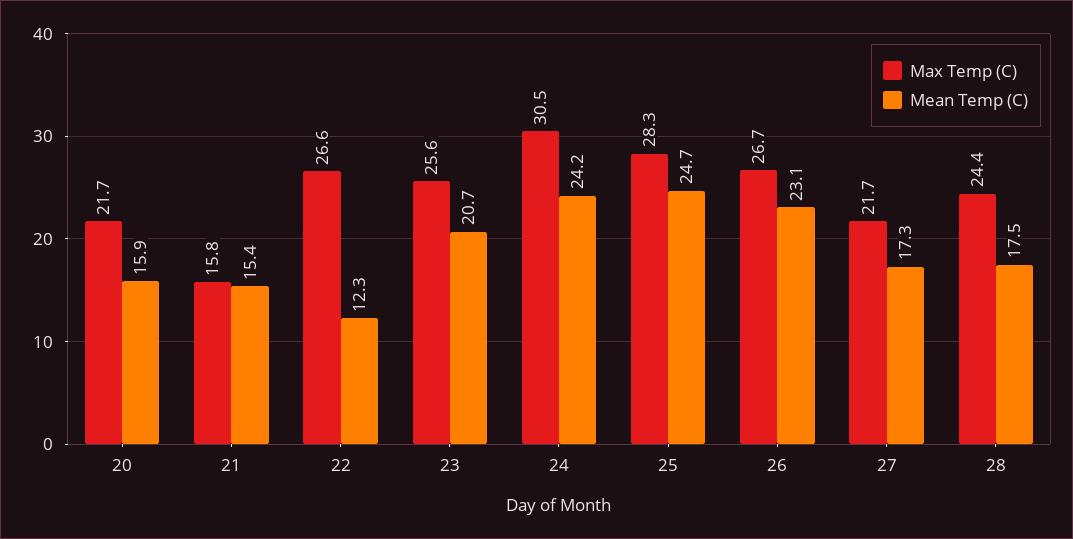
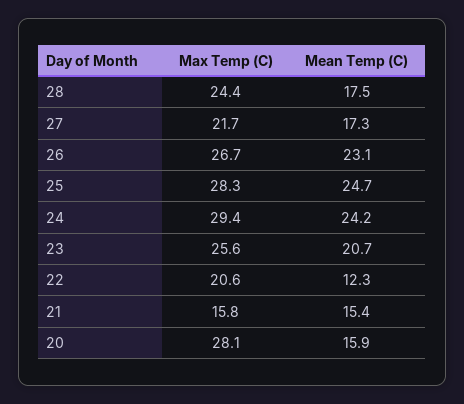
Max Temp (C), 20: 21.7 -> 28.1
Max Temp (C), 22: 26.6 -> 20.6
Max Temp (C), 24: 30.5 -> 29.4

